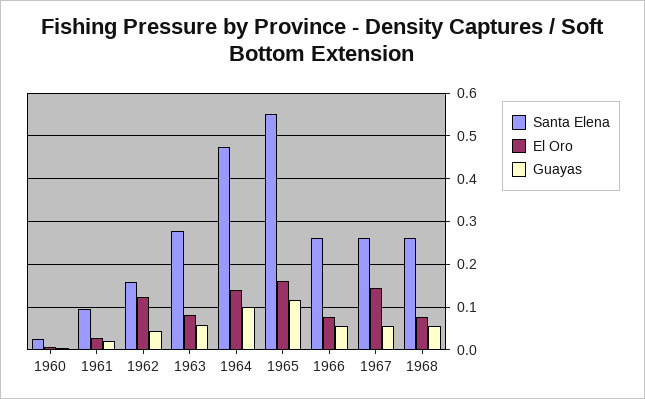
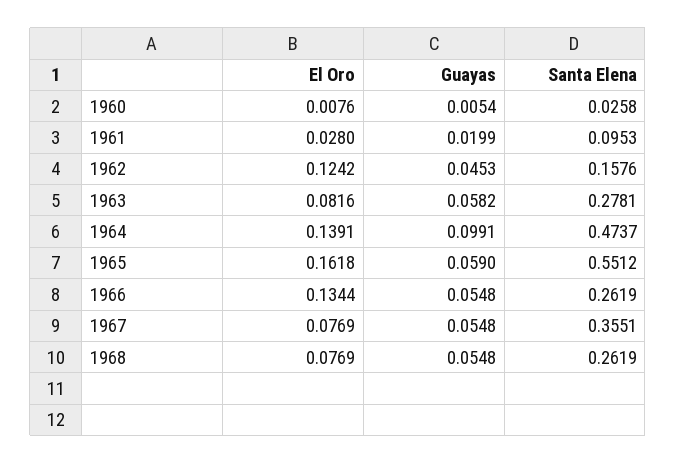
Guayas, 1965: 0.12 -> 0.059
El Oro, 1966: 0.08 -> 0.1344
Santa Elena, 1967: 0.26 -> 0.3551
El Oro, 1967: 0.14 -> 0.0769

